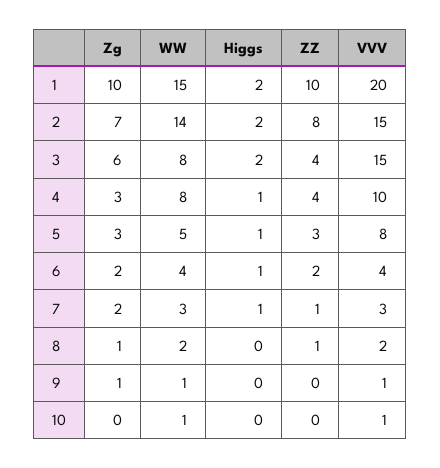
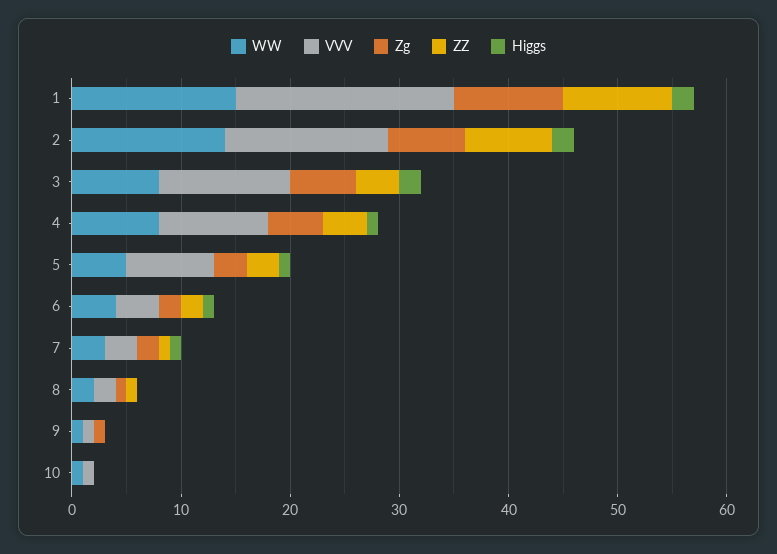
VVV, 3: 15 -> 12
Zg, 4: 3 -> 5

